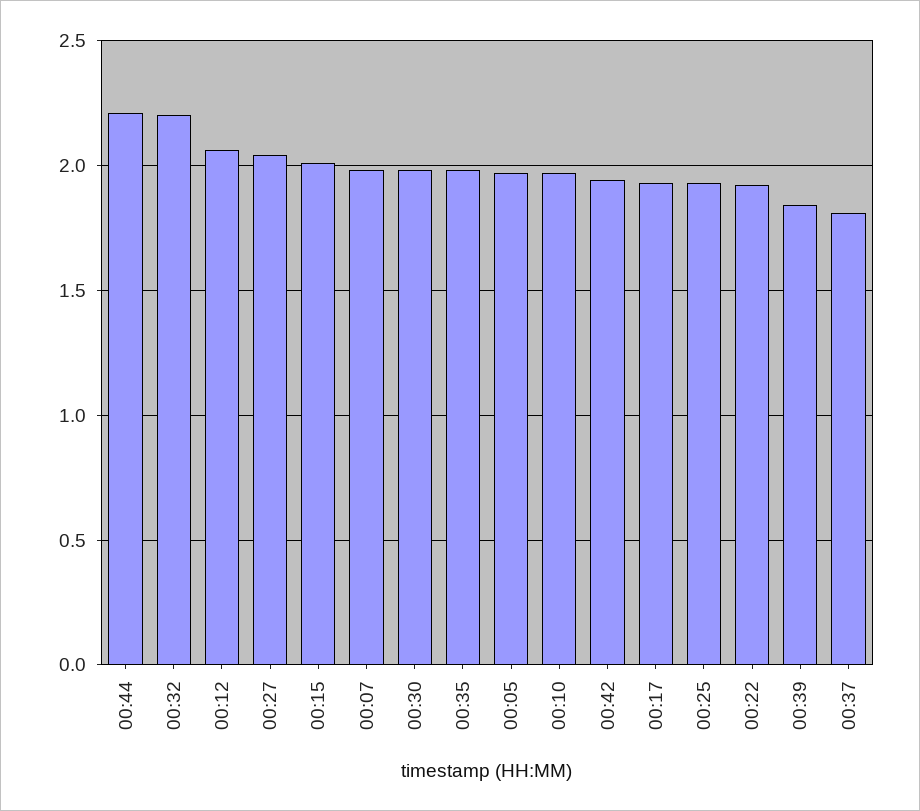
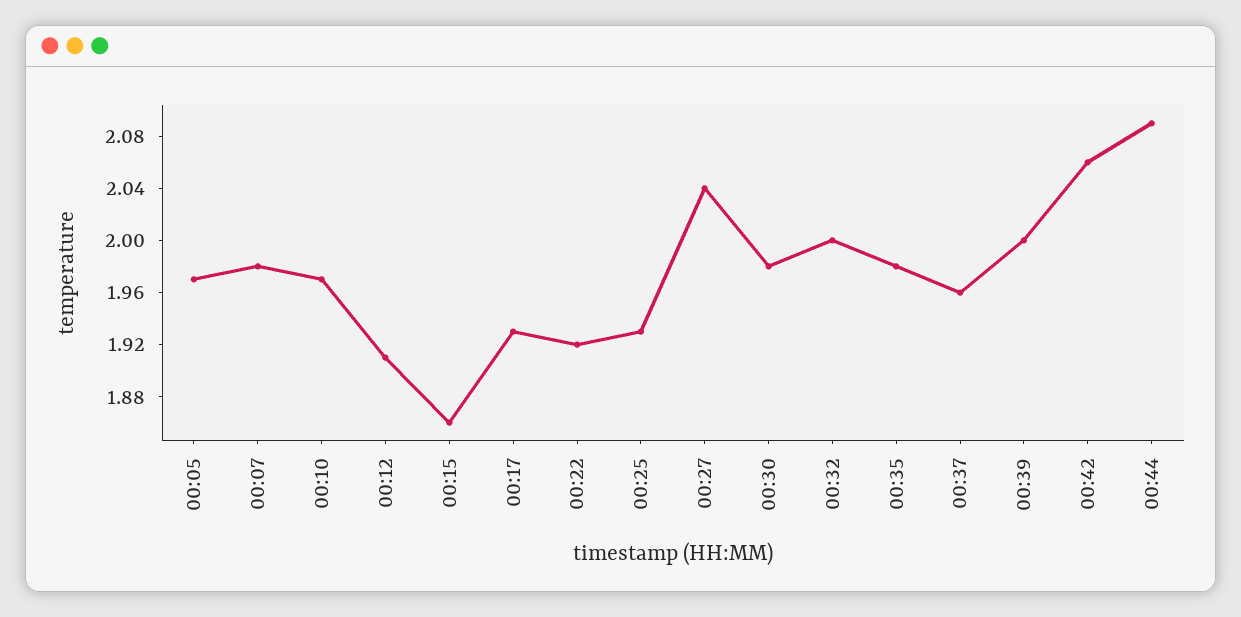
00:44: 2.2 -> 2.09
00:32: 2.2 -> 2
00:12: 2.05 -> 1.91
00:15: 2 -> 1.86
00:42: 1.95 -> 2.06
00:39: 1.85 -> 2
00:37: 1.8 -> 1.96

